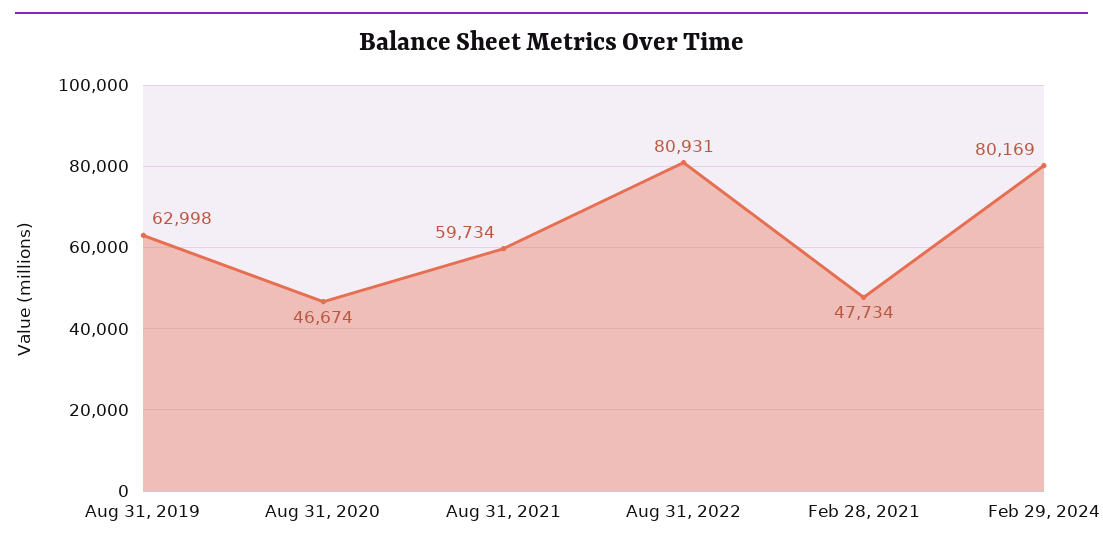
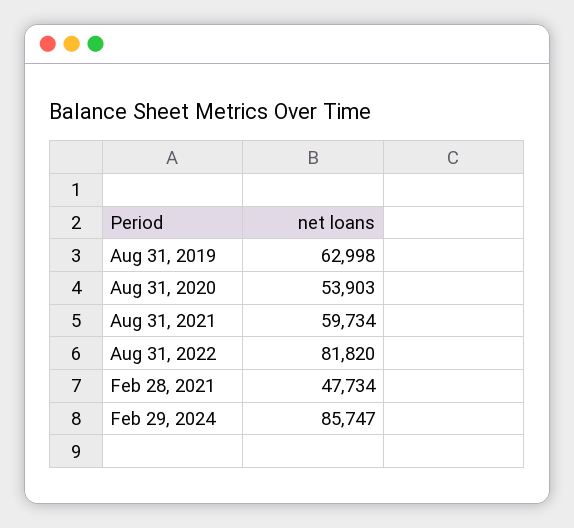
Aug 31, 2020: 46674 -> 53903
Aug 31, 2022: 80931 -> 81820
Feb 29, 2024: 80169 -> 85747

